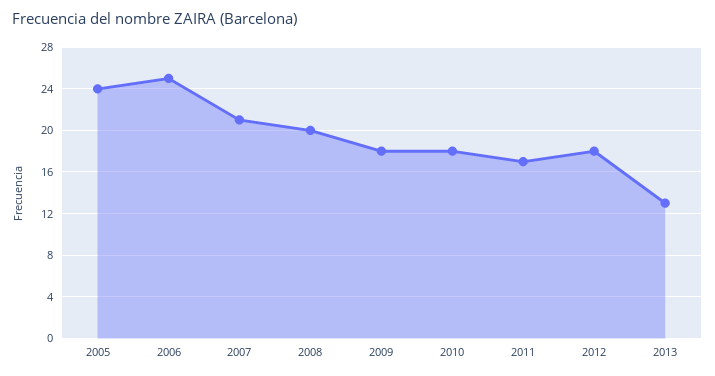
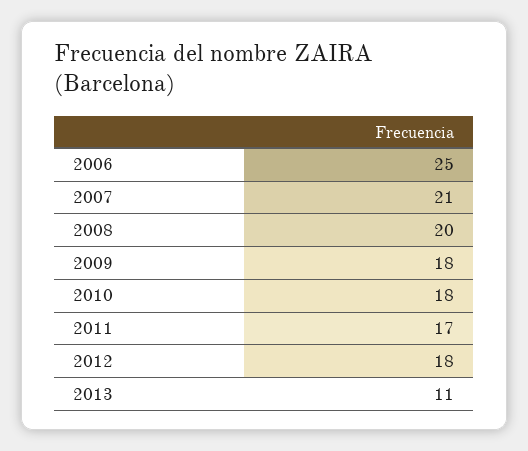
2005: 24 -> none
2013: 13 -> 11

